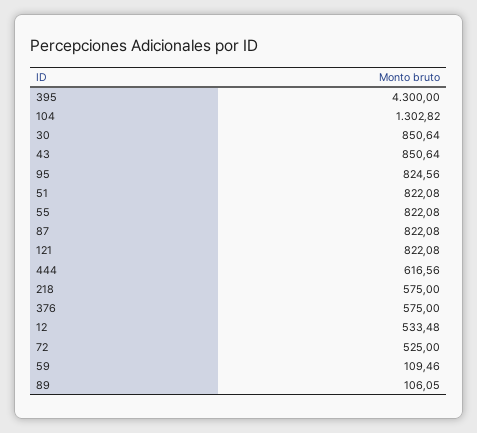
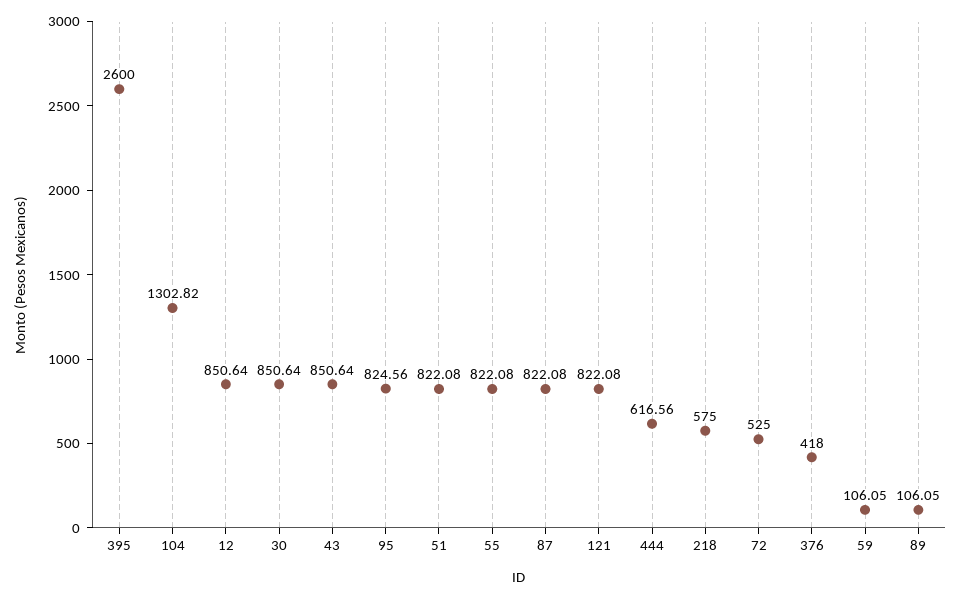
395: 4300 -> 2600
376: 575 -> 418
12: 533.48 -> 850.64
59: 109.46 -> 106.05

